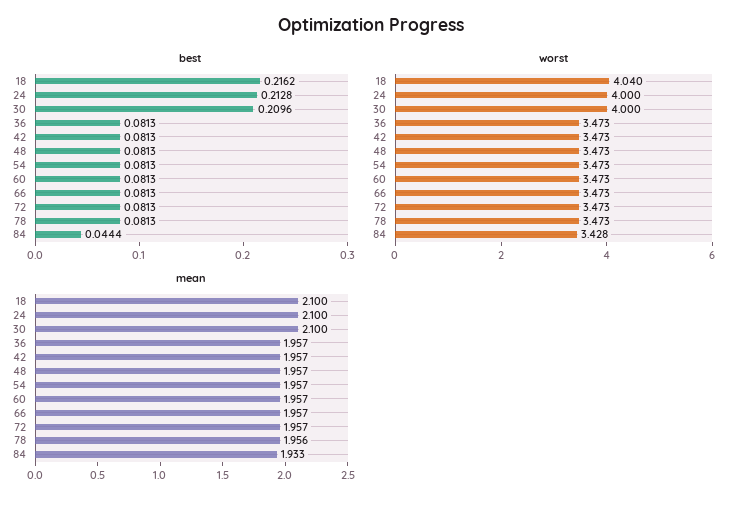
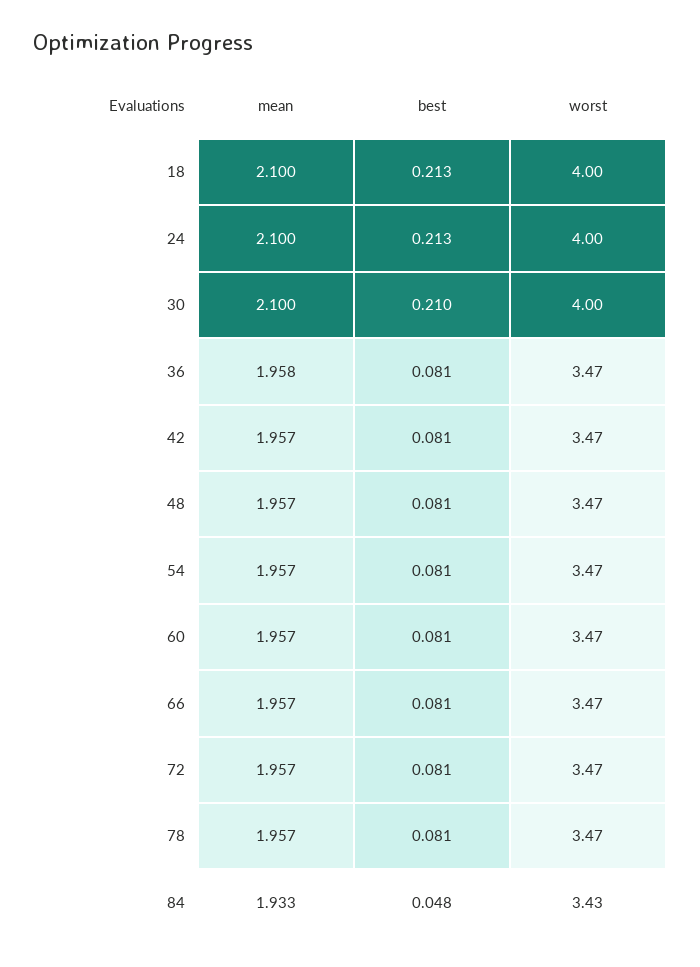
best, 18: 0.2162 -> 0.213
best, 84: 0.0444 -> 0.048
worst, 18: 4.04 -> 4
mean, 36: 1.957 -> 1.958
mean, 78: 1.956 -> 1.957

